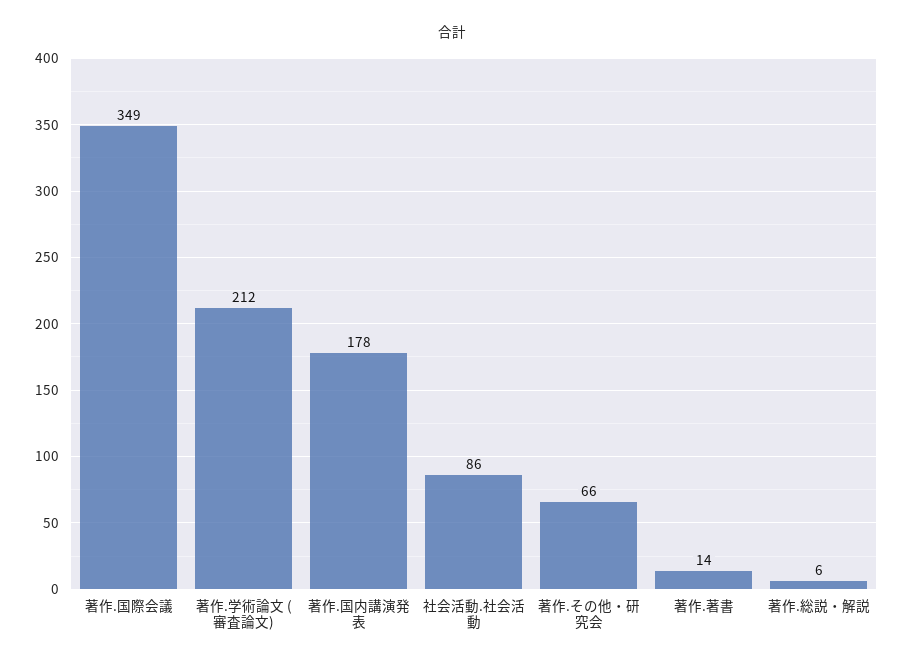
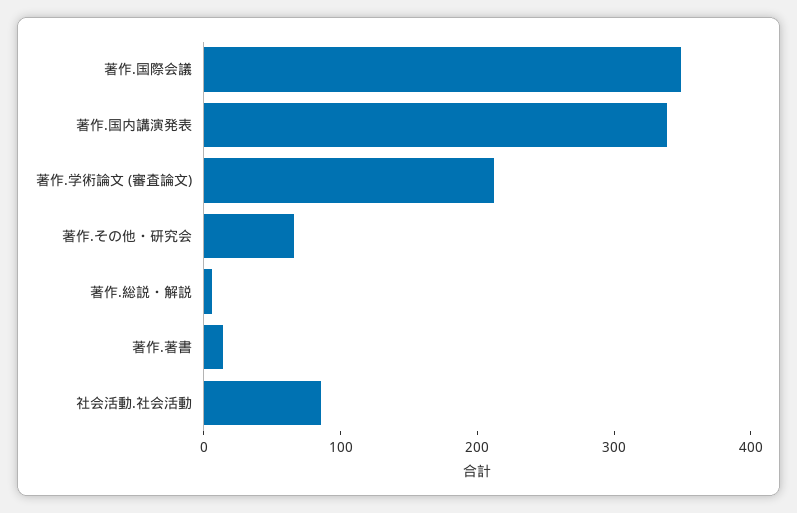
著作.国内講演発表: 178 -> 340

